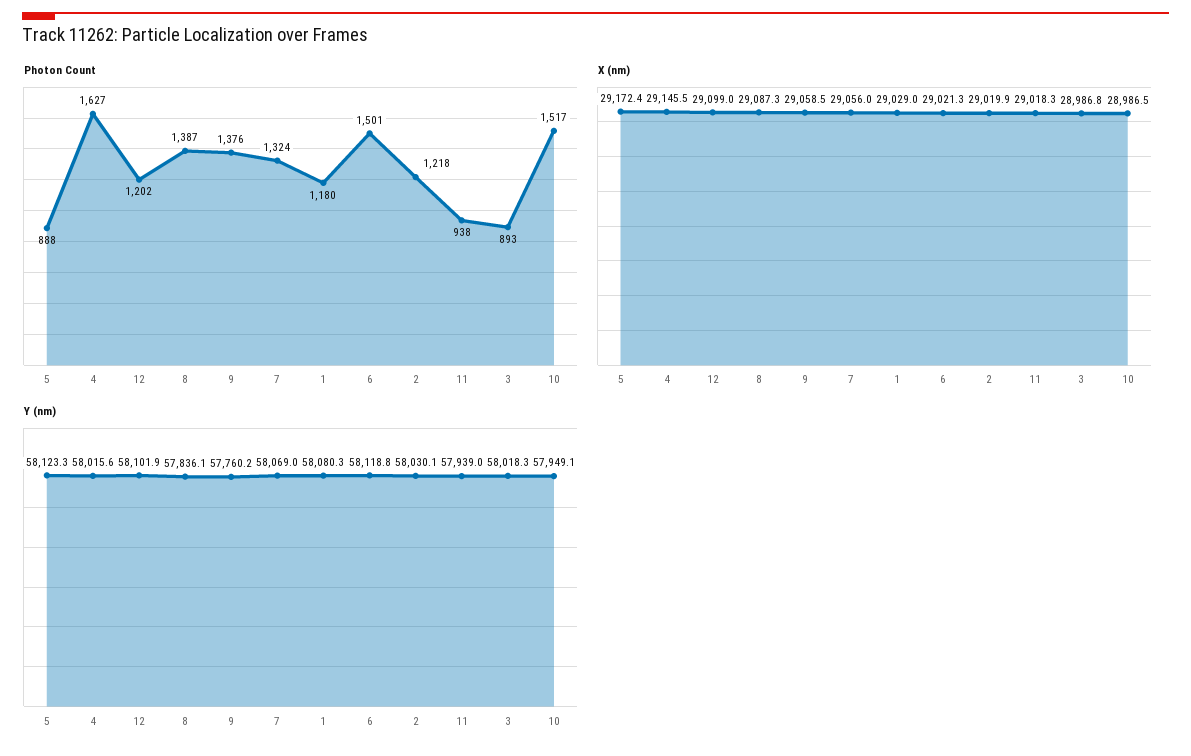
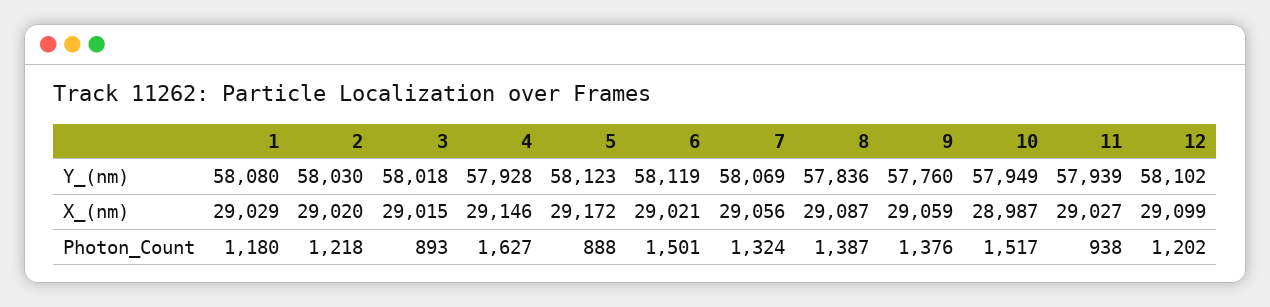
X (nm), 11: 29018.3 -> 29027
X (nm), 3: 28986.8 -> 29015
Y (nm), 4: 58015.6 -> 57928

